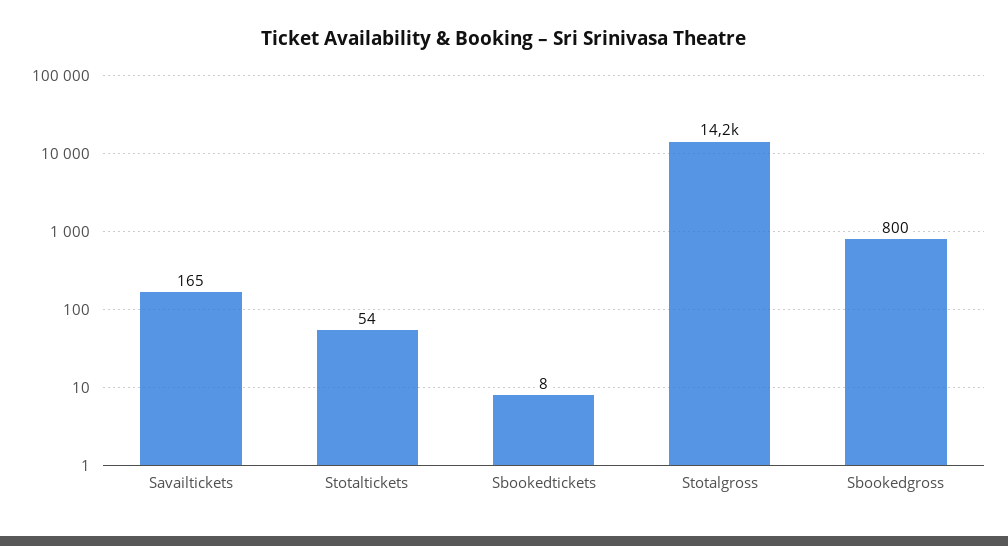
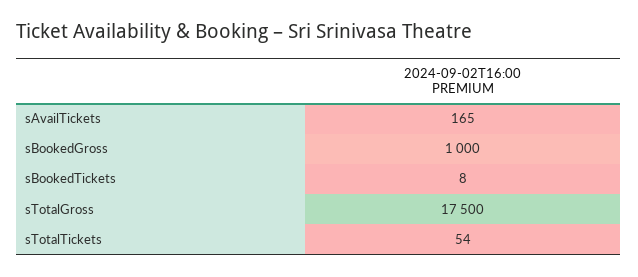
Stotalgross: 14200 -> 17500
Sbookedgross: 800 -> 1000

